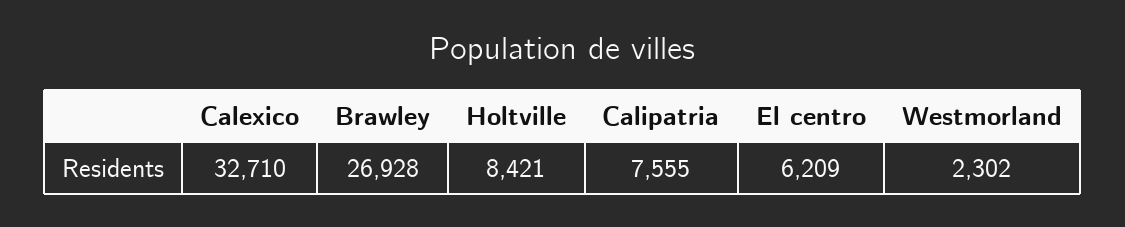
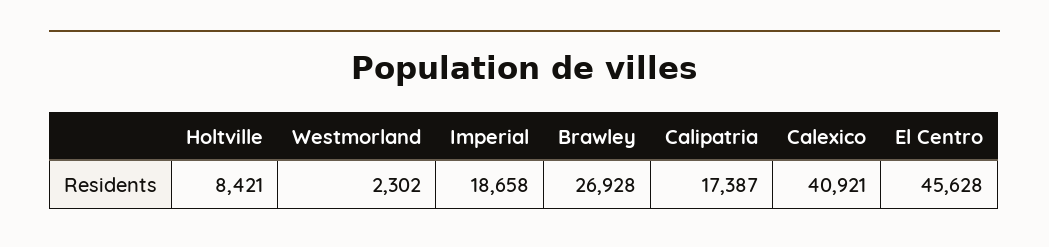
Calexico: 32710 -> 40921
Calipatria: 7555 -> 17387
El centro: 6209 -> 45628
Imperial: none -> 18658

